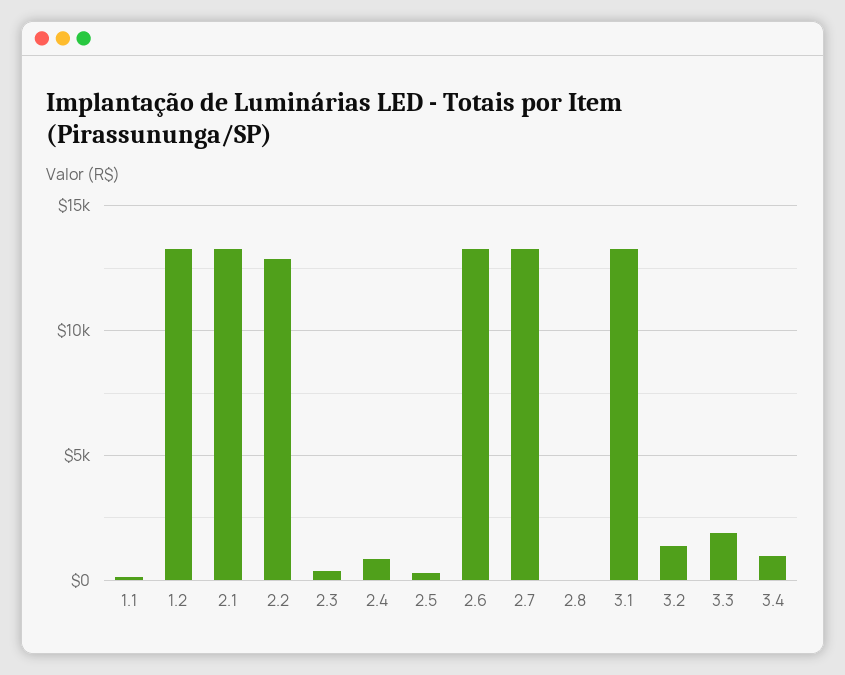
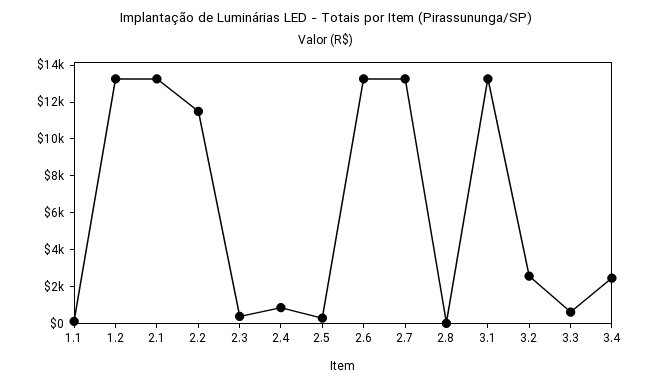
2.2: 13000 -> 11500
3.2: 1500 -> 2500
3.3: 2000 -> 500
3.4: 1000 -> 2500

